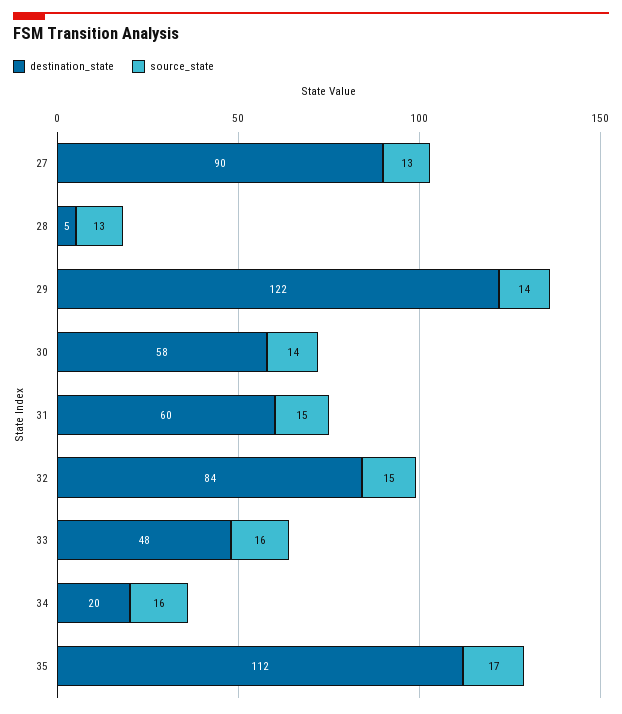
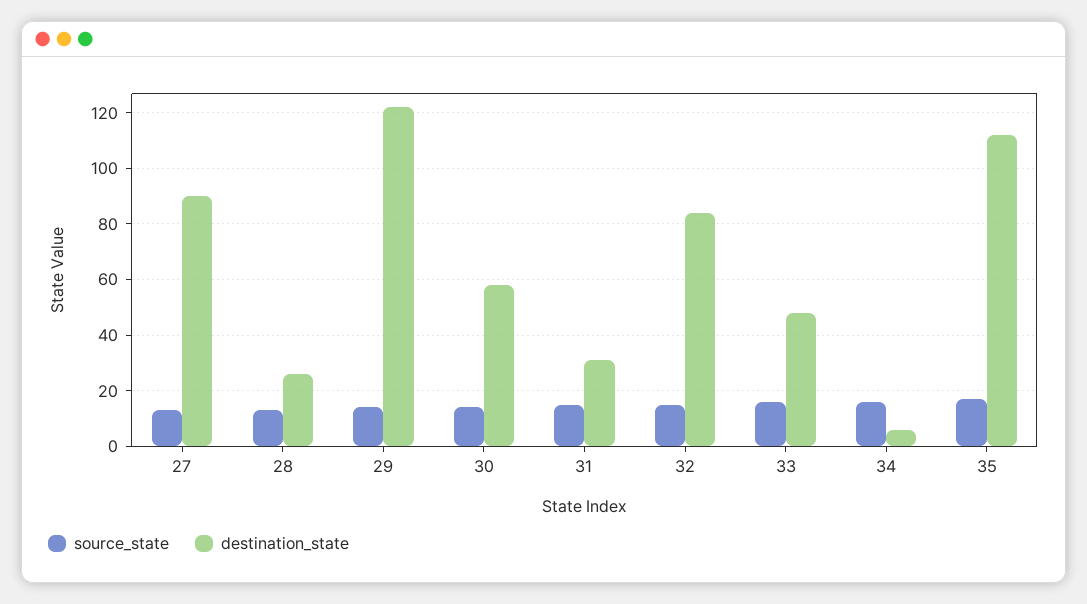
destination_state, 28: 5 -> 25
destination_state, 31: 60 -> 30
destination_state, 34: 20 -> 5

